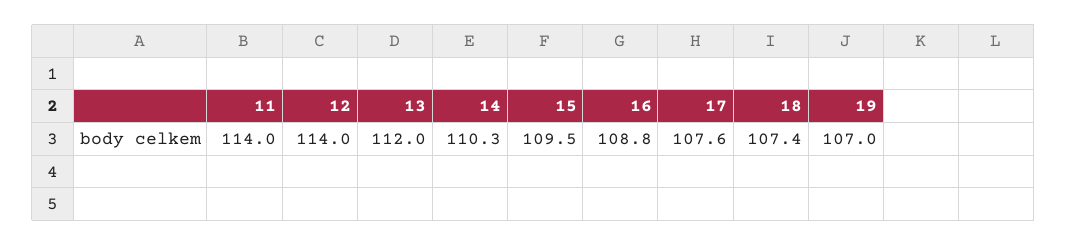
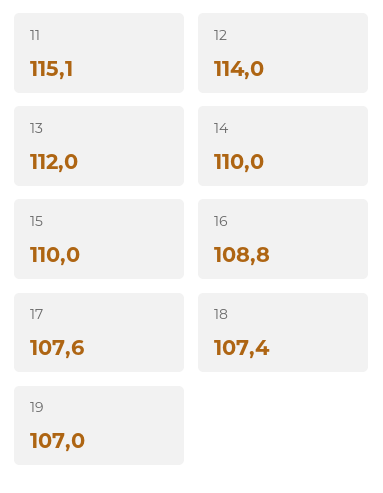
11: 114 -> 115.1
14: 110.3 -> 110
15: 109.5 -> 110

